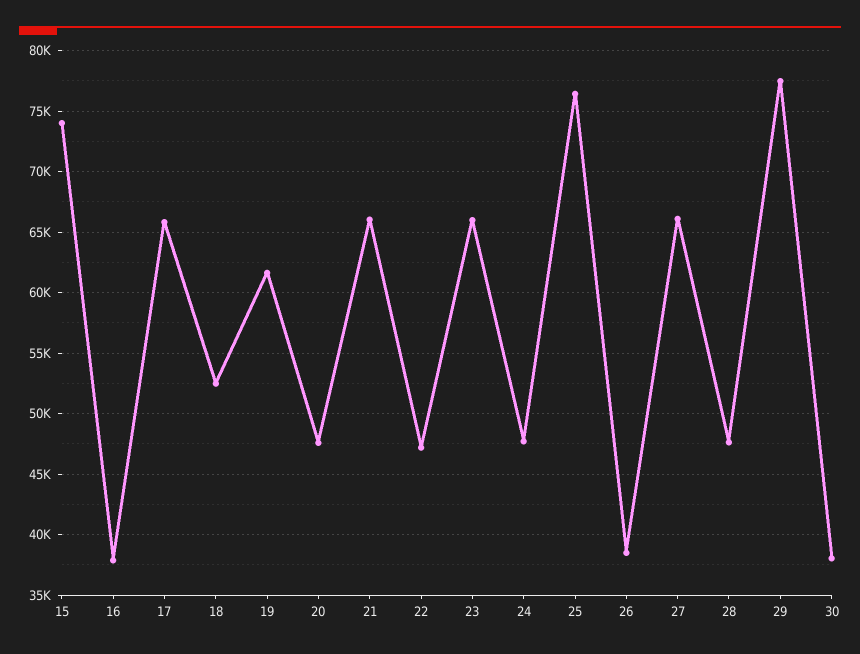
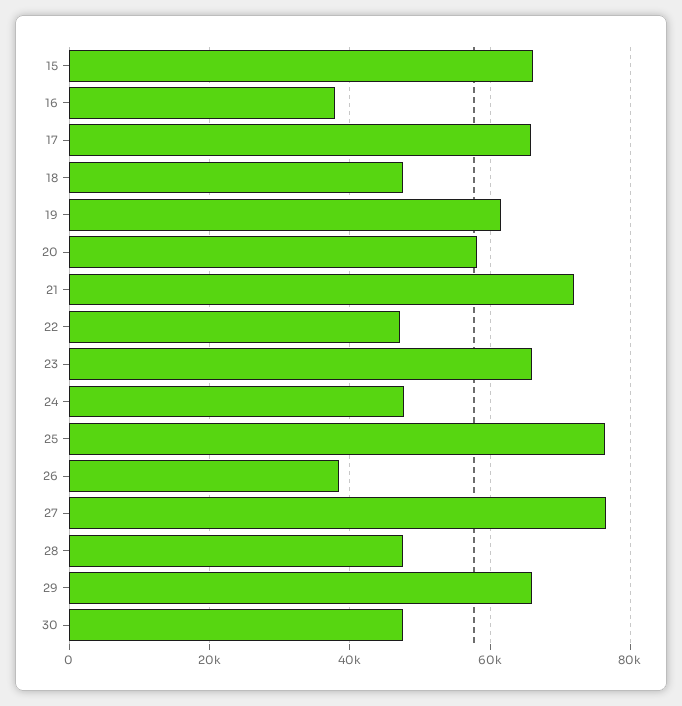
15: 74000 -> 66000
18: 52500 -> 48000
20: 47500 -> 58000
21: 66000 -> 72000
27: 66000 -> 76000
29: 77500 -> 66000
30: 38000 -> 48000

